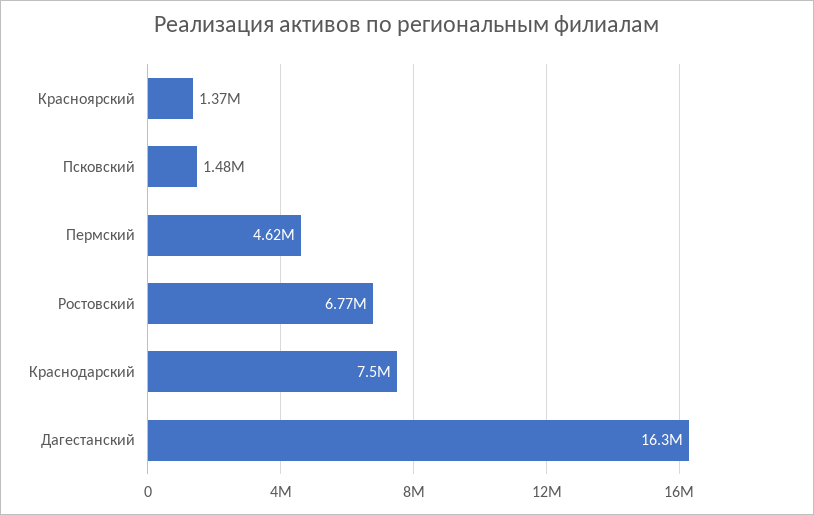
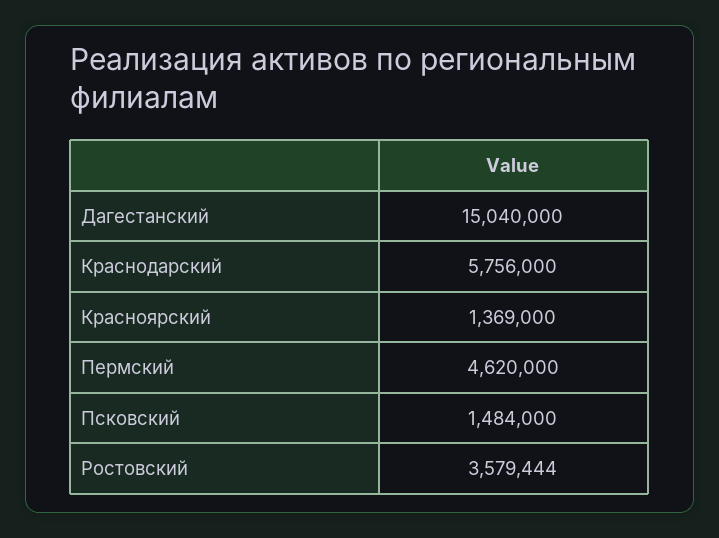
Ростовский: 6770000 -> 3579444
Краснодарский: 7500000 -> 5756000
Дагестанский: 16300000 -> 15040000

